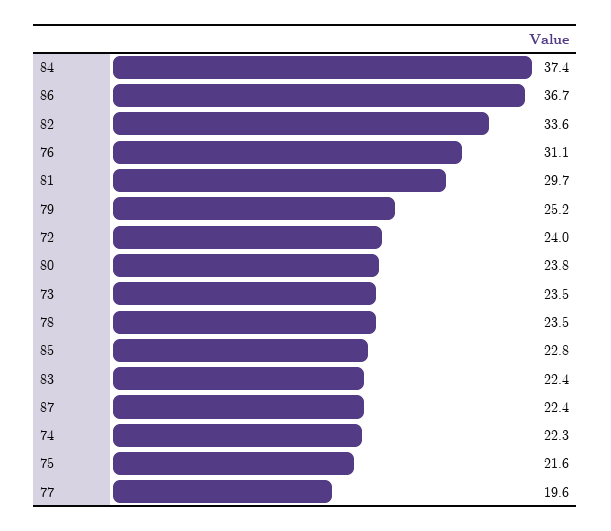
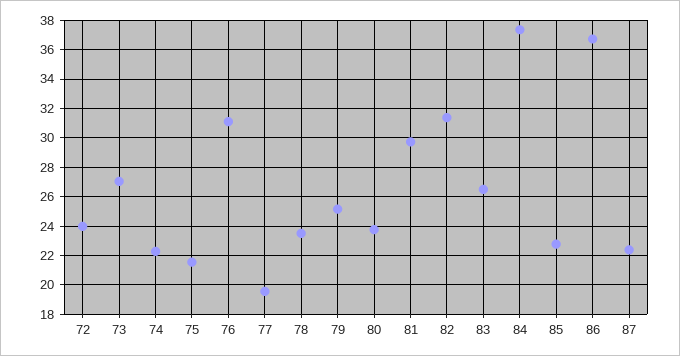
82: 33.6 -> 31.5
73: 23.5 -> 27
83: 22.4 -> 26.5

